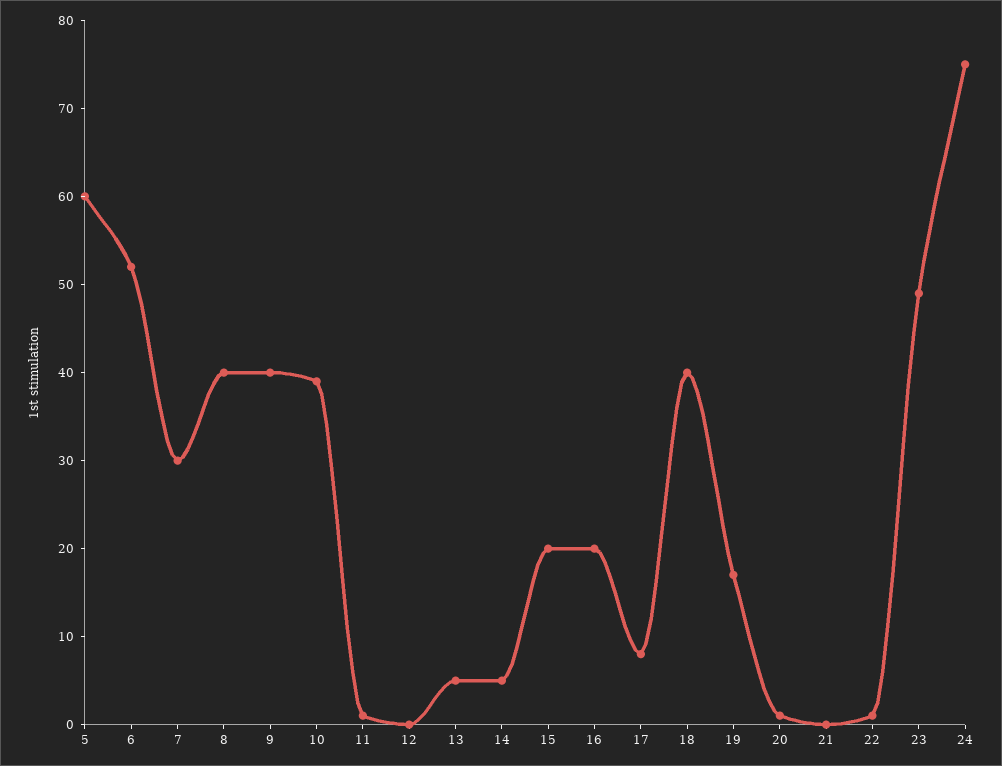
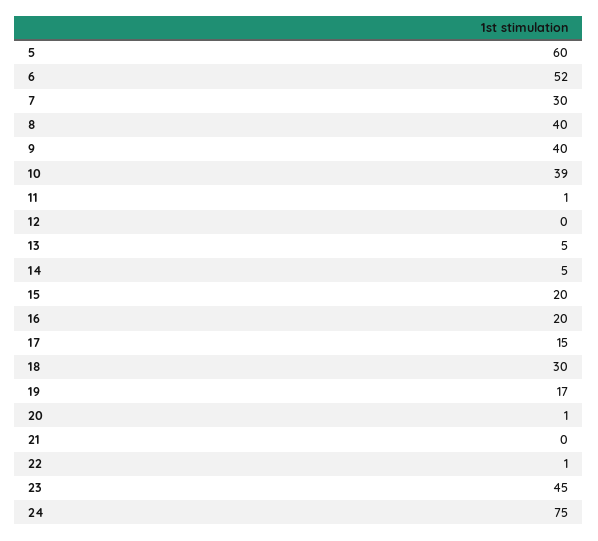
17: 8 -> 15
18: 40 -> 30
23: 49 -> 45

